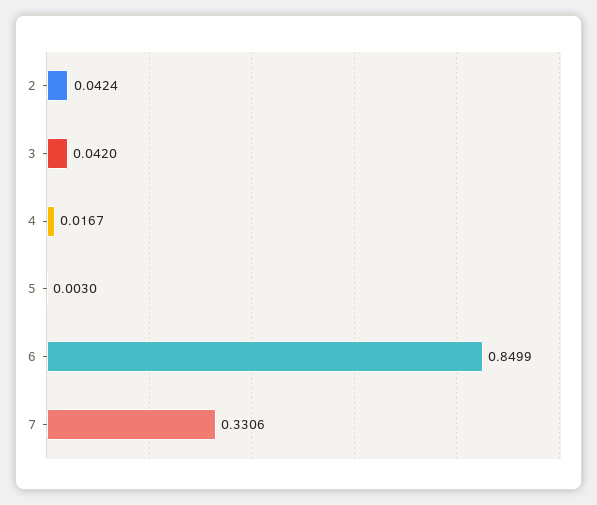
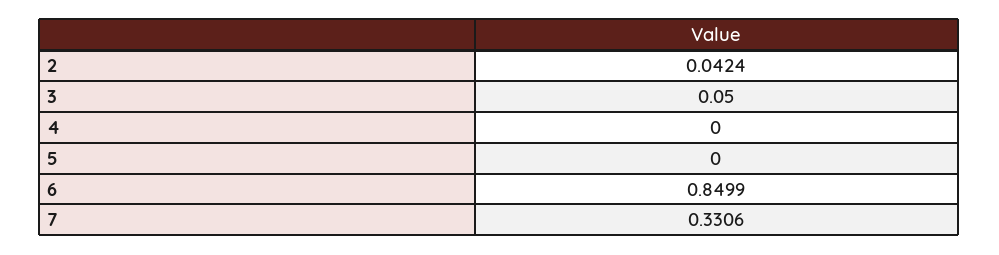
3: 0.042 -> 0.05
4: 0.0167 -> 0
5: 0.003 -> 0

